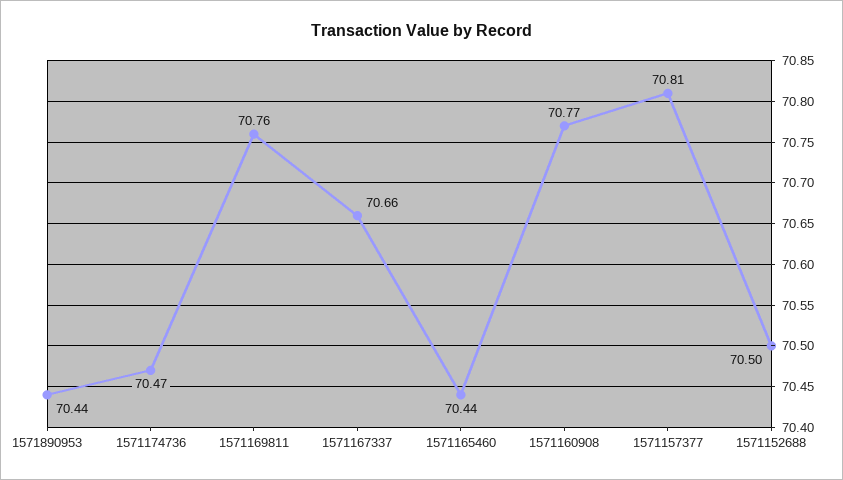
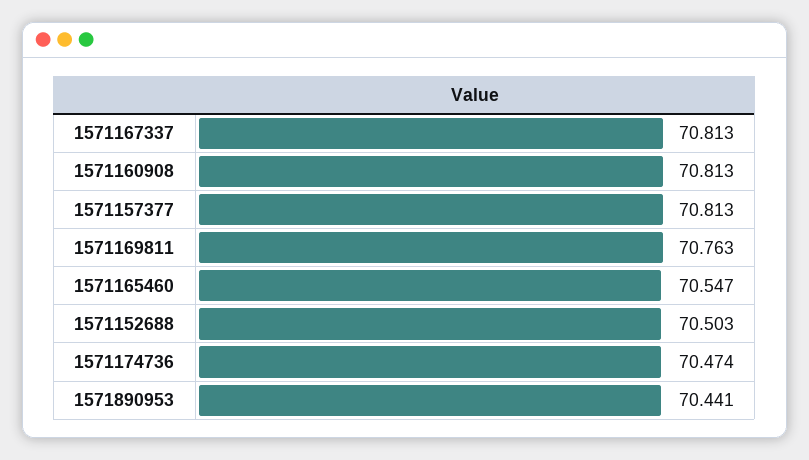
1571167337: 70.66 -> 70.813
1571165460: 70.44 -> 70.547
1571160908: 70.77 -> 70.813

